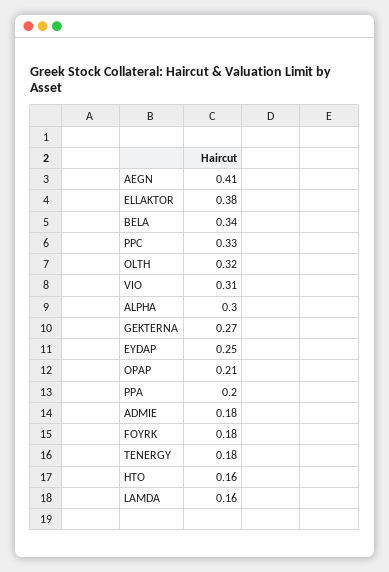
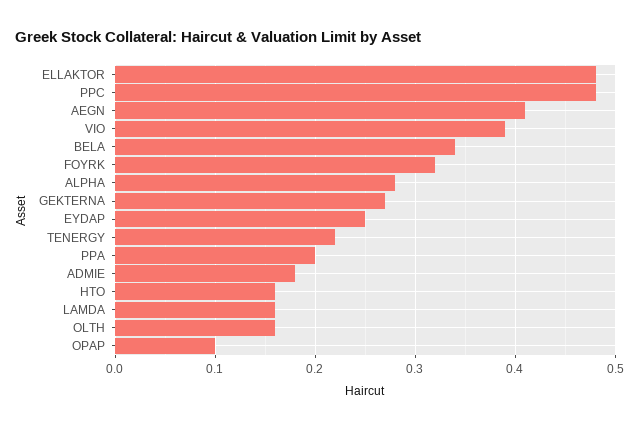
ELLAKTOR: 0.38 -> 0.48
PPC: 0.33 -> 0.48
OLTH: 0.32 -> 0.16
VIO: 0.31 -> 0.39
ALPHA: 0.3 -> 0.28
OPAP: 0.21 -> 0.1
FOYRK: 0.18 -> 0.32
TENERGY: 0.18 -> 0.22

